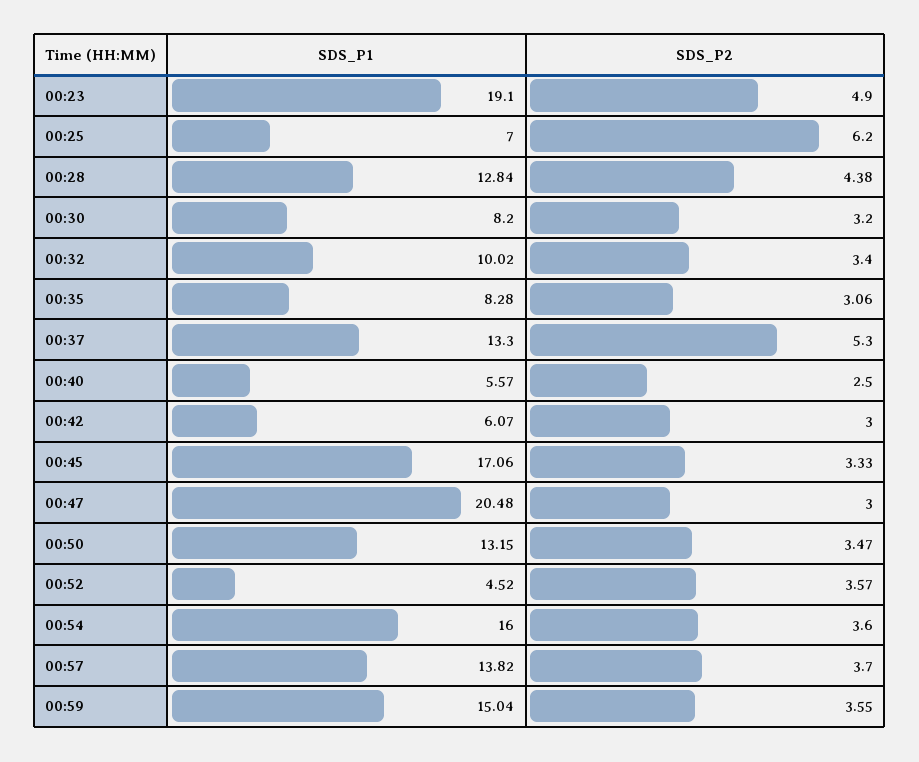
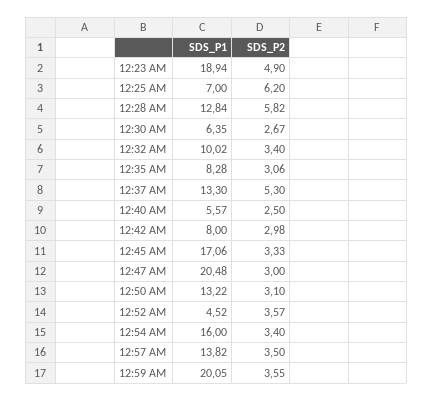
SDS_P1, 00:23: 19.1 -> 18.94
SDS_P2, 00:28: 4.38 -> 5.82
SDS_P1, 00:30: 8.2 -> 6.35
SDS_P2, 00:30: 3.2 -> 2.67
SDS_P1, 00:42: 6.07 -> 8
SDS_P2, 00:42: 3 -> 2.98
SDS_P1, 00:50: 13.15 -> 13.22
SDS_P2, 00:50: 3.47 -> 3.1
SDS_P2, 00:54: 3.6 -> 3.4
SDS_P2, 00:57: 3.7 -> 3.5
SDS_P1, 00:59: 15.04 -> 20.05

